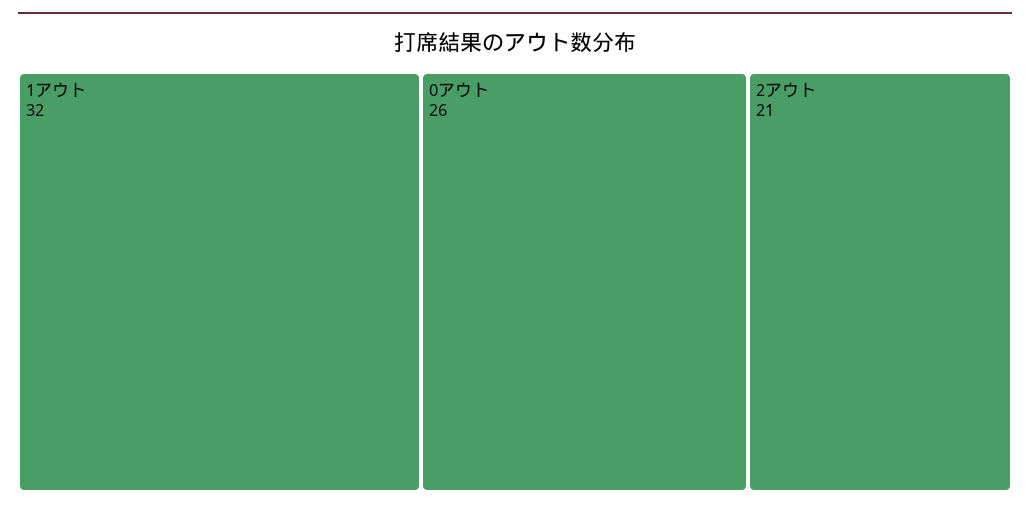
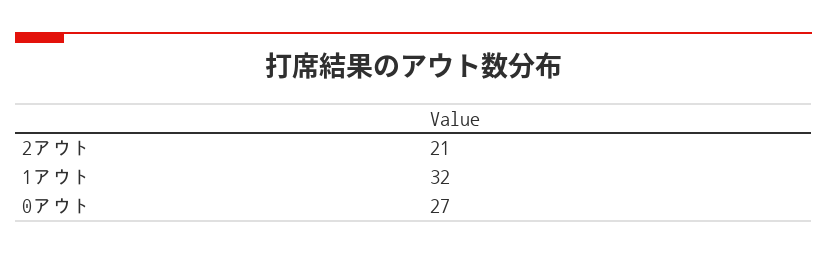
0アウト: 26 -> 27

